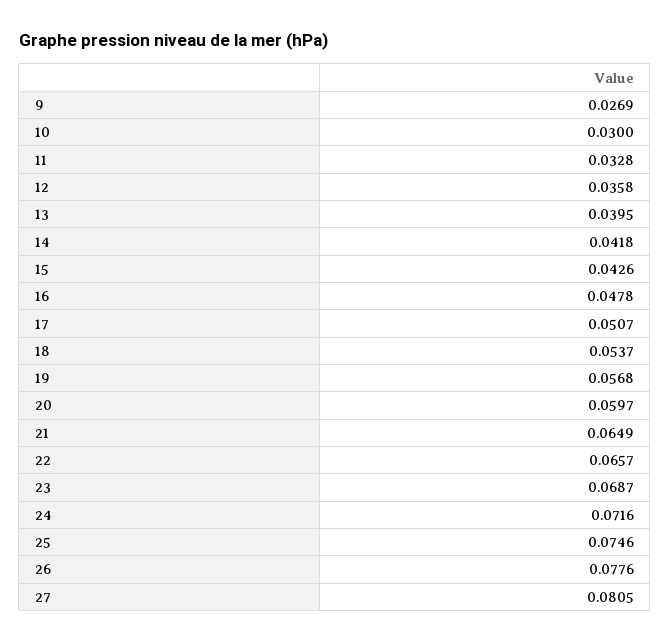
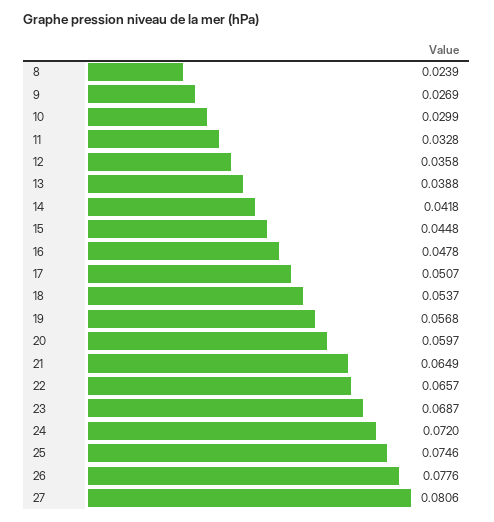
10: 0.03 -> 0.0299
13: 0.0395 -> 0.0388
15: 0.0426 -> 0.0448
24: 0.0716 -> 0.072
27: 0.0805 -> 0.0806
8: none -> 0.0239

